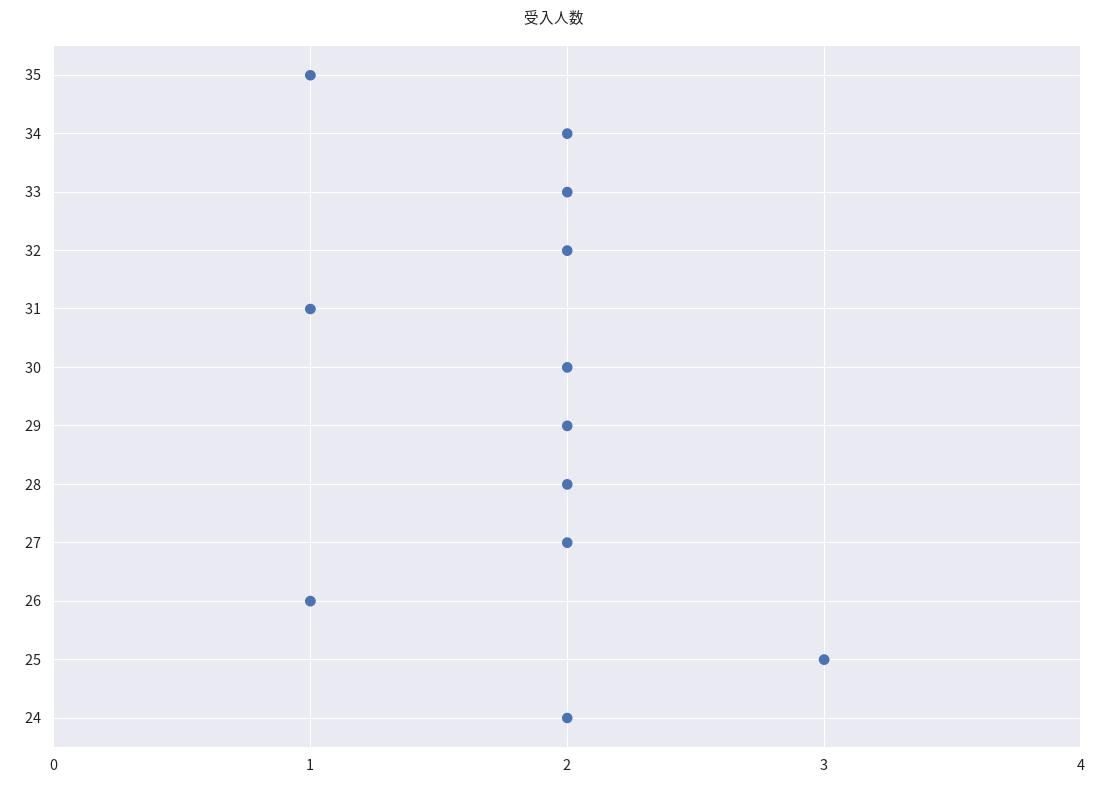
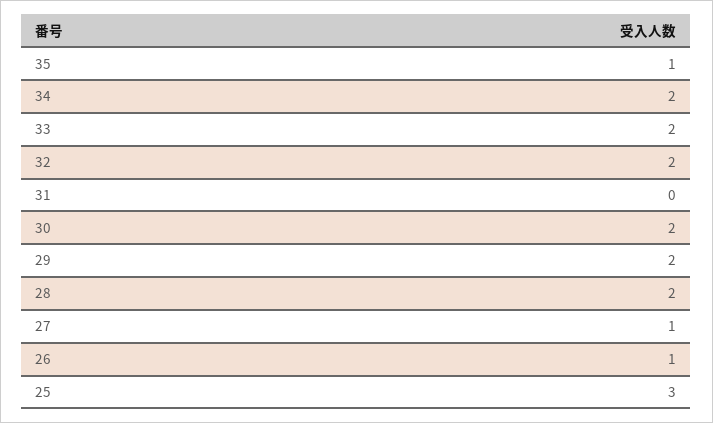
31: 1 -> 0
27: 2 -> 1
24: 2 -> none

